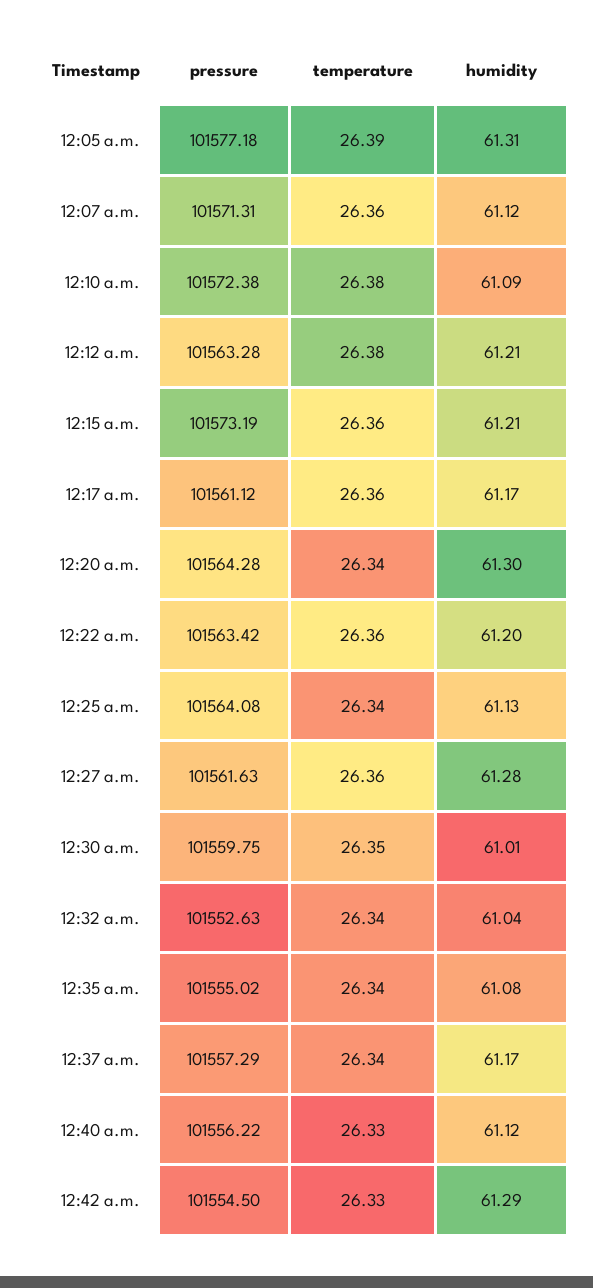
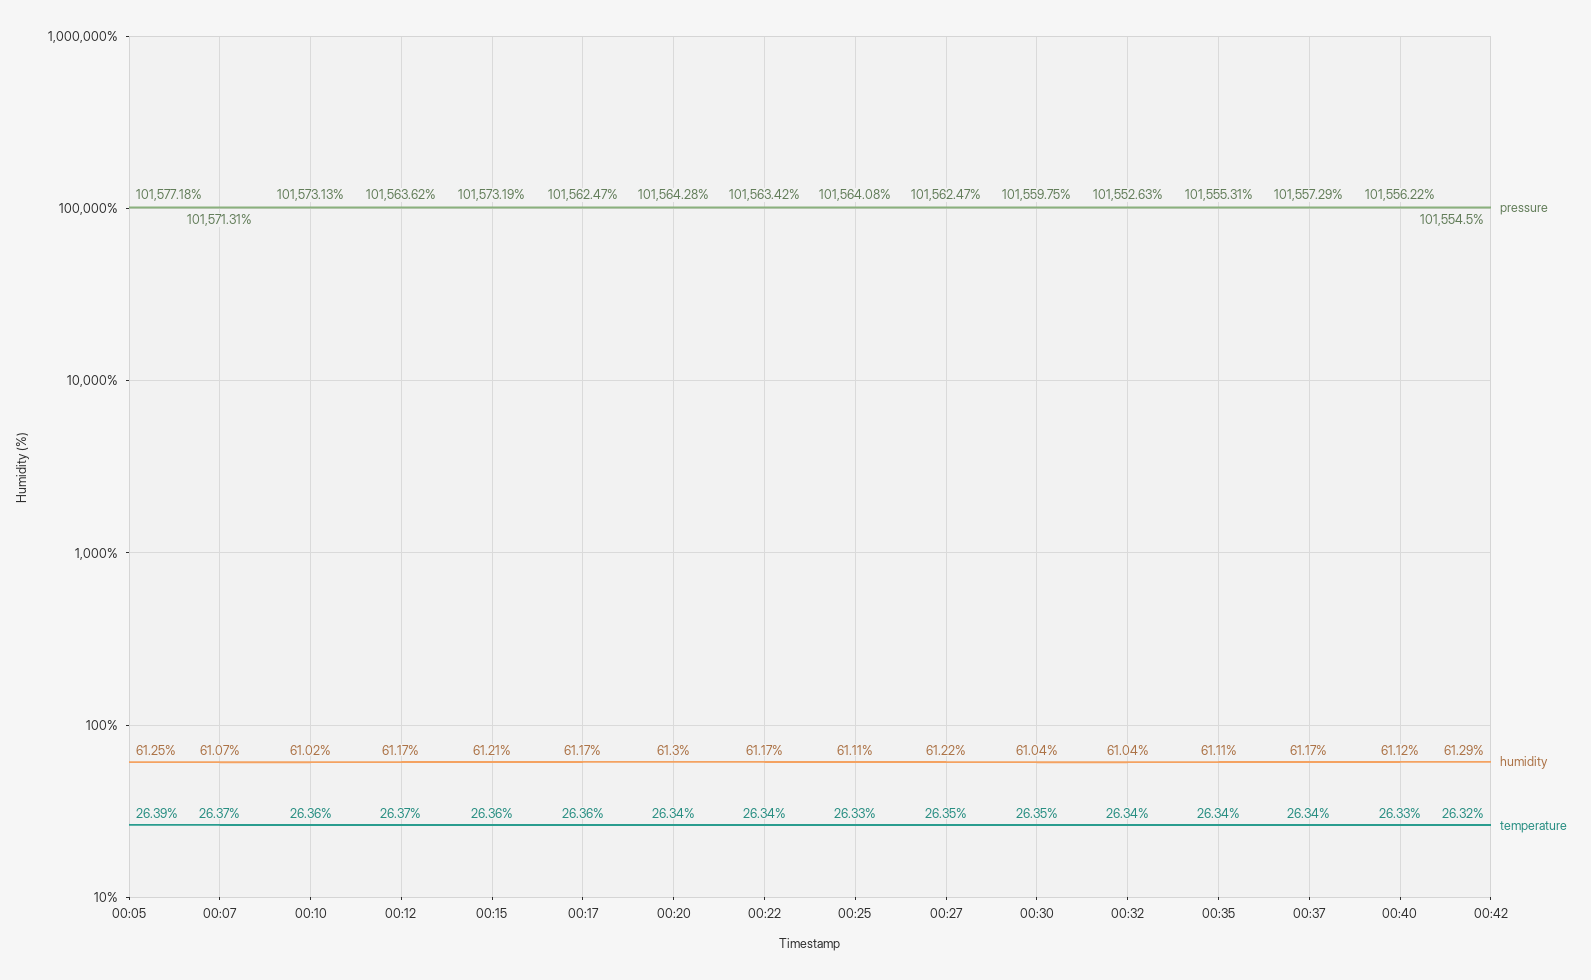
humidity, 12:05 a.m.: 61.31 -> 61.25
temperature, 12:07 a.m.: 26.36 -> 26.37
humidity, 12:07 a.m.: 61.12 -> 61.07
pressure, 12:10 a.m.: 101572.38 -> 101573.13
temperature, 12:10 a.m.: 26.38 -> 26.36
humidity, 12:10 a.m.: 61.09 -> 61.02
pressure, 12:12 a.m.: 101563.28 -> 101563.62
temperature, 12:12 a.m.: 26.38 -> 26.37
humidity, 12:12 a.m.: 61.21 -> 61.17
pressure, 12:17 a.m.: 101561.12 -> 101562.47
temperature, 12:22 a.m.: 26.36 -> 26.34
humidity, 12:22 a.m.: 61.2 -> 61.17
temperature, 12:25 a.m.: 26.34 -> 26.33
humidity, 12:25 a.m.: 61.13 -> 61.11
pressure, 12:27 a.m.: 101561.63 -> 101562.47
temperature, 12:27 a.m.: 26.36 -> 26.35
humidity, 12:27 a.m.: 61.28 -> 61.22
humidity, 12:30 a.m.: 61.01 -> 61.04
pressure, 12:35 a.m.: 101555.02 -> 101555.31
humidity, 12:35 a.m.: 61.08 -> 61.11
temperature, 12:42 a.m.: 26.33 -> 26.32

